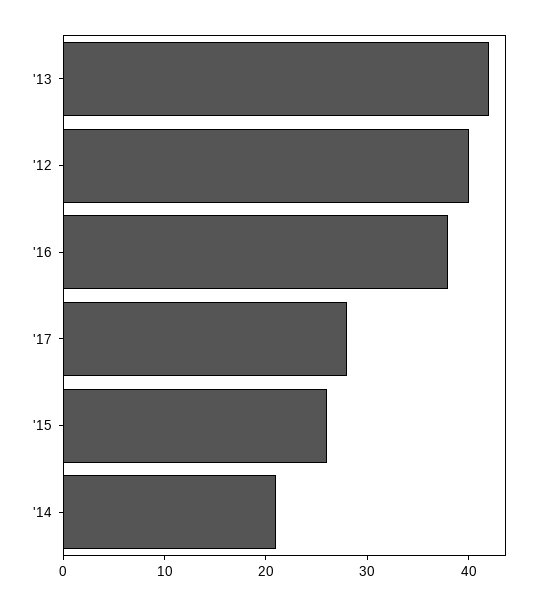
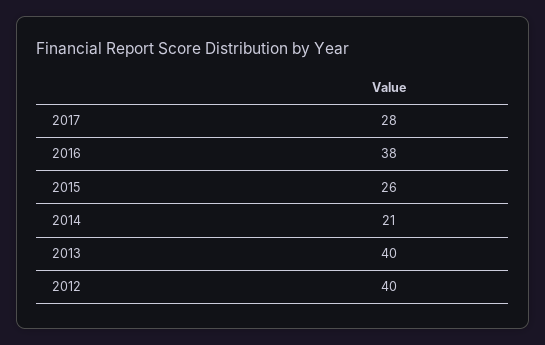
'13: 42 -> 40

